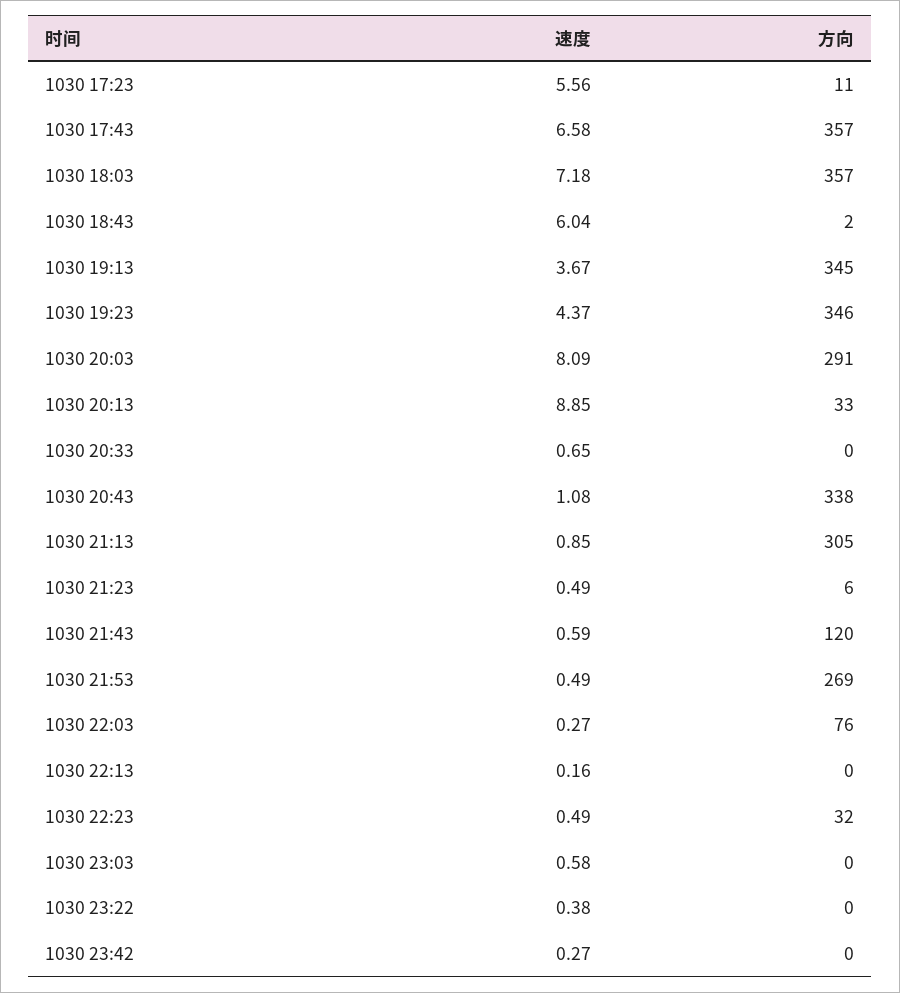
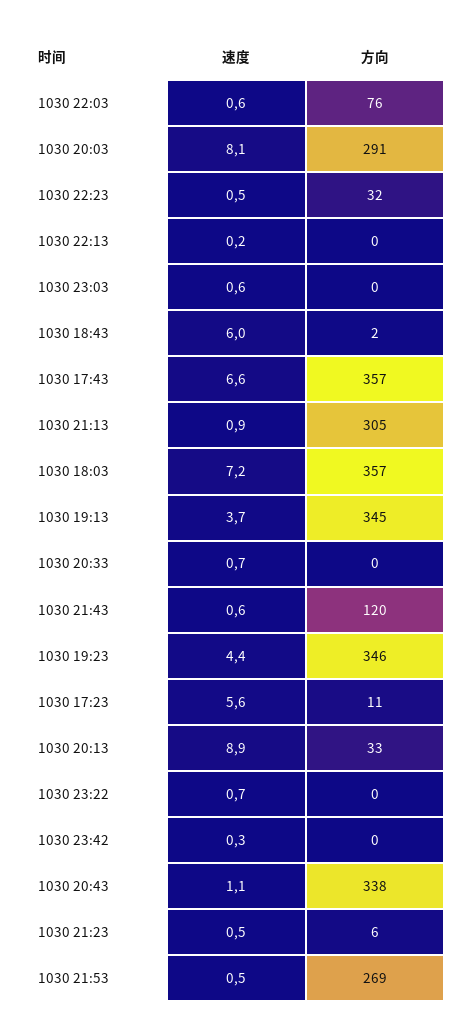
速度, 1030 22:03: 0.27 -> 0.6
速度, 1030 23:22: 0.38 -> 0.7

